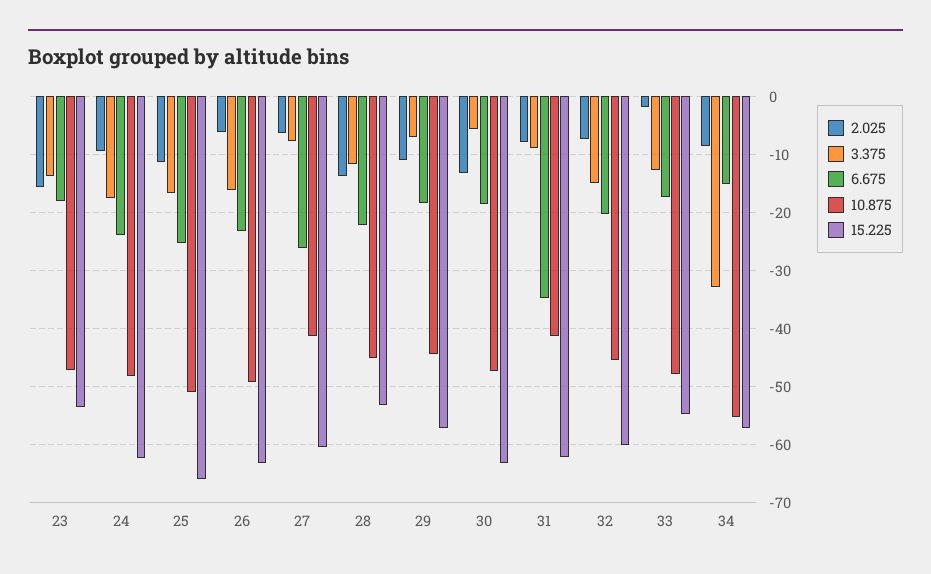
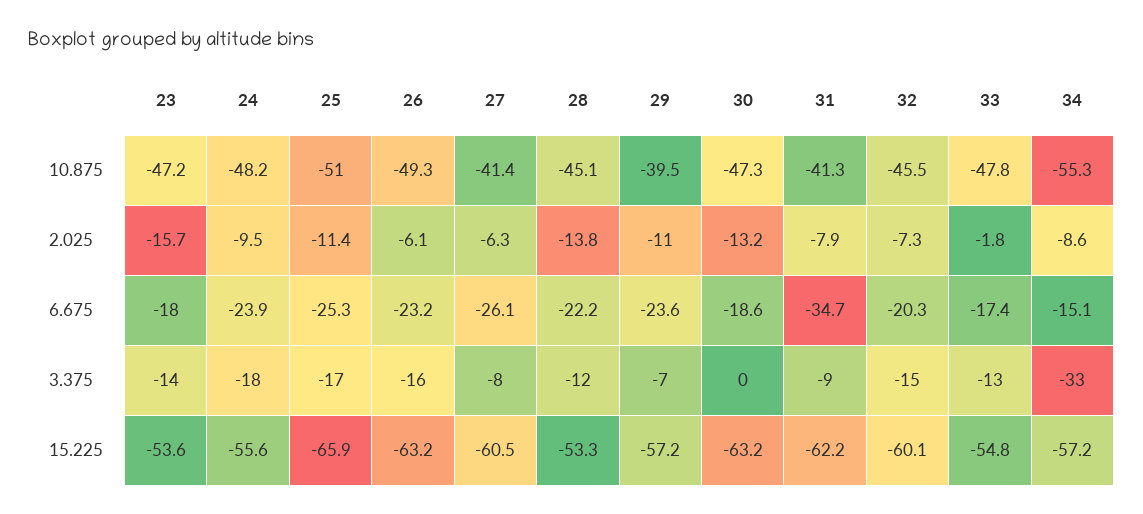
15.225, 24: -62 -> -55.6
6.675, 29: -18 -> -23.6
10.875, 29: -44 -> -39.5
3.375, 30: -6 -> 0

